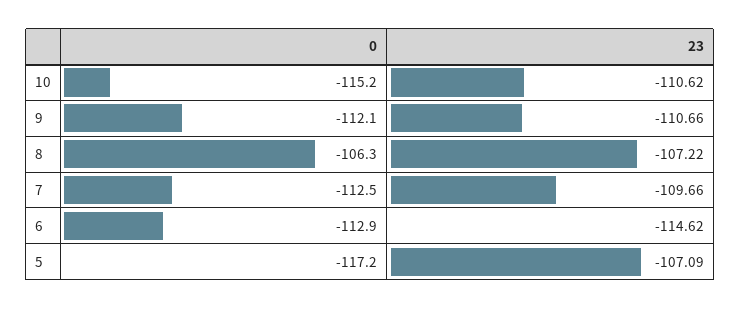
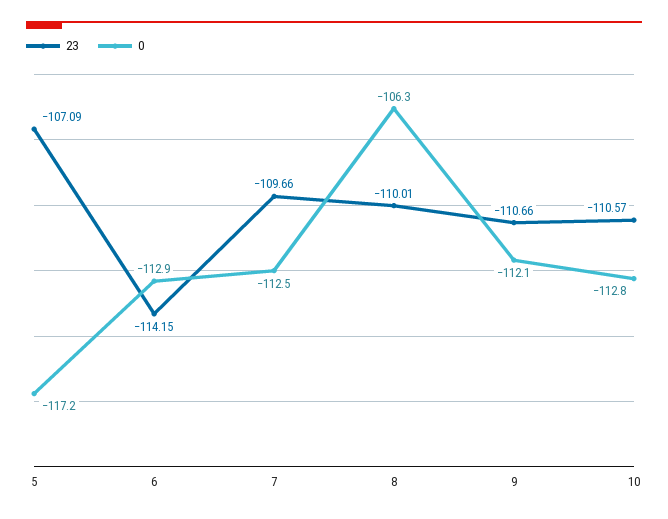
0, 10: -115.2 -> -112.8
23, 10: -110.62 -> -110.57
23, 8: -107.22 -> -110.01
23, 6: -114.62 -> -114.15

